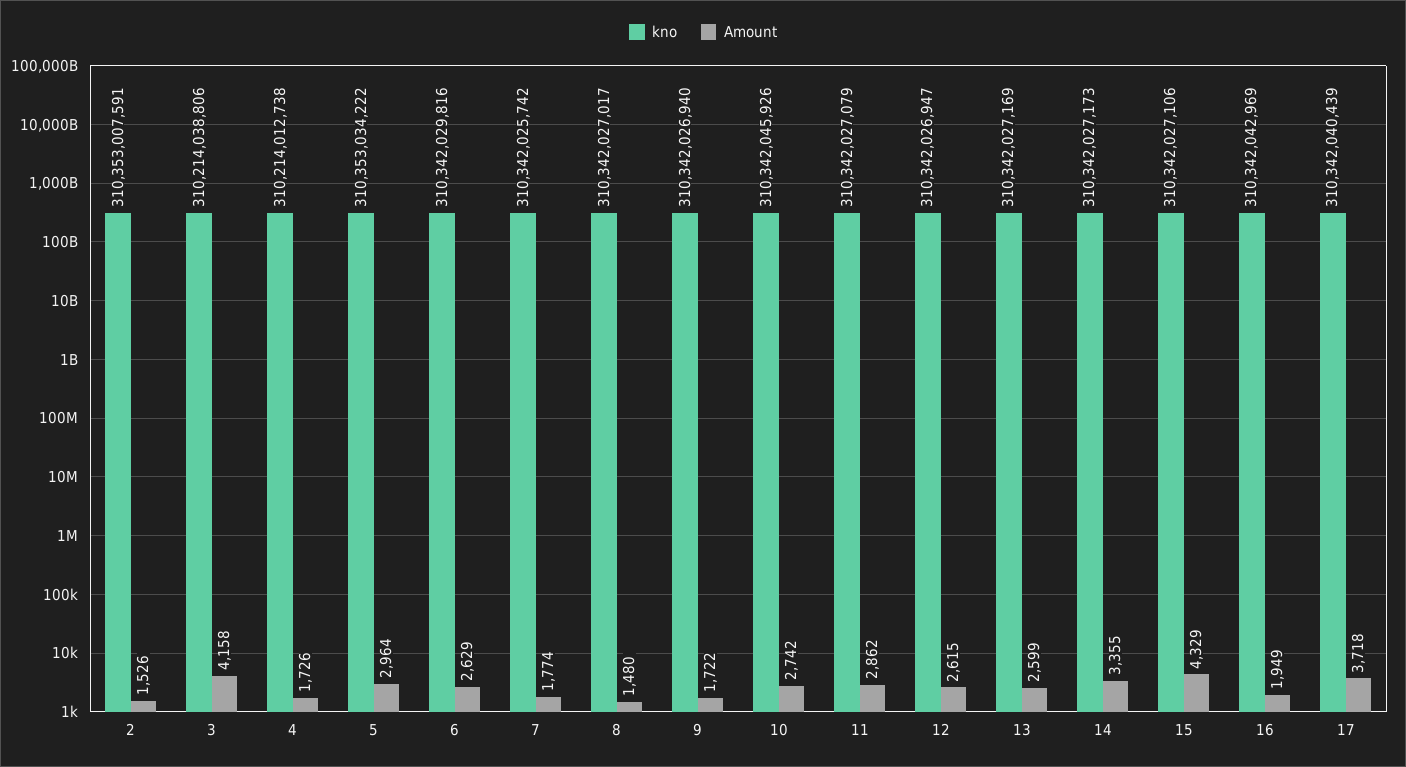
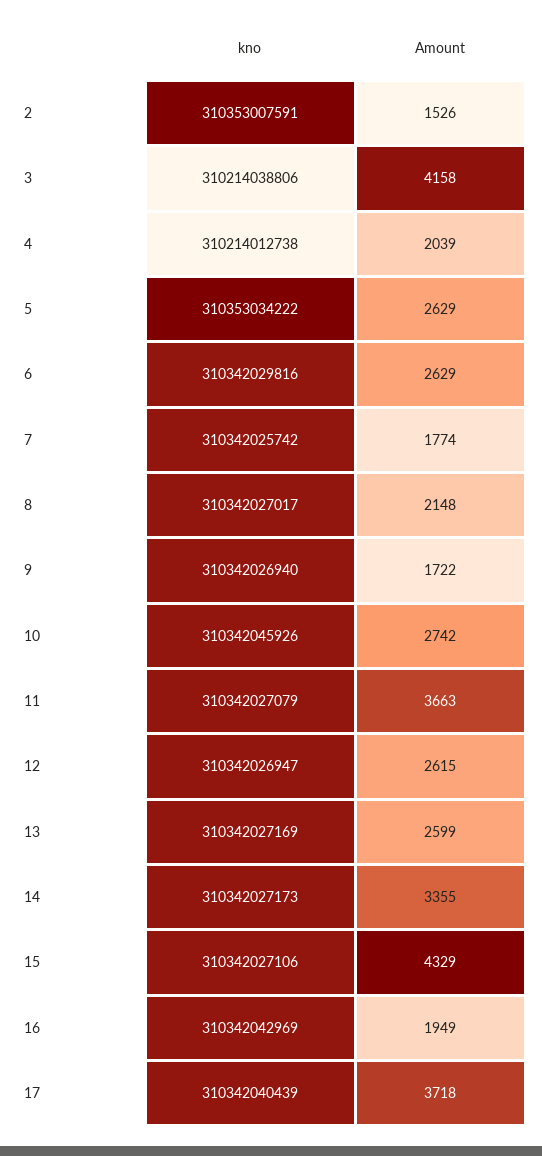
Amount, 4: 1726 -> 2039
Amount, 5: 2964 -> 2629
Amount, 8: 1480 -> 2148
Amount, 11: 2862 -> 3663

